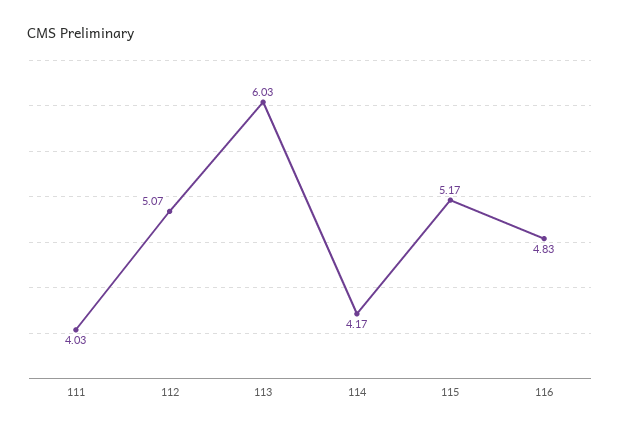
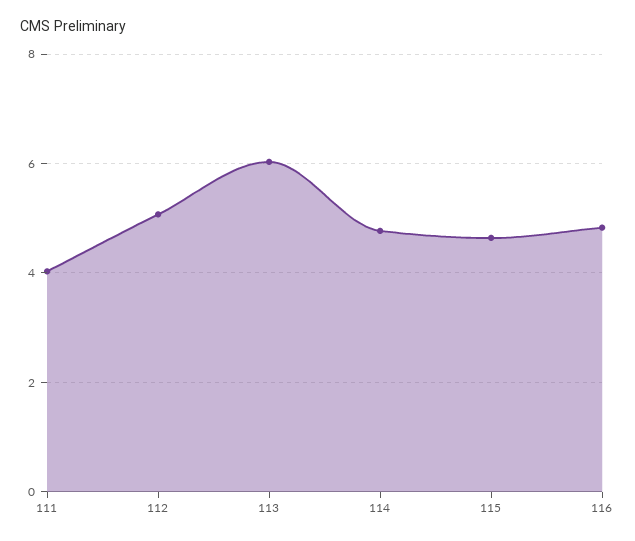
114: 4.17 -> 4.8
115: 5.17 -> 4.6

